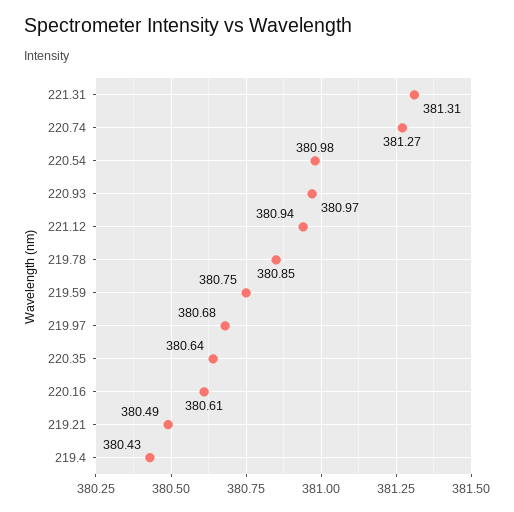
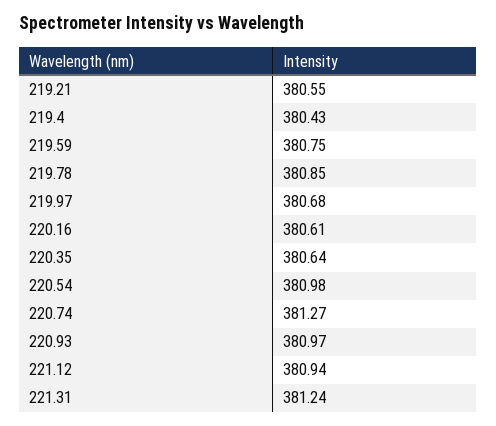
221.31: 381.31 -> 381.24
219.21: 380.49 -> 380.55

